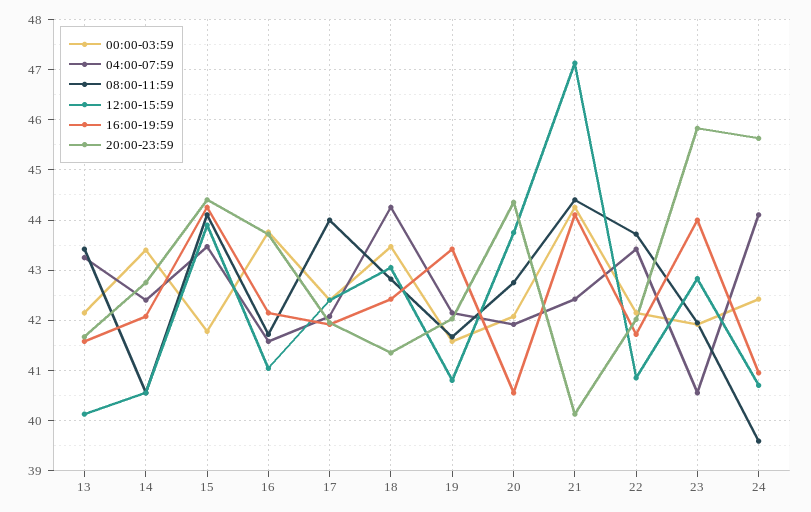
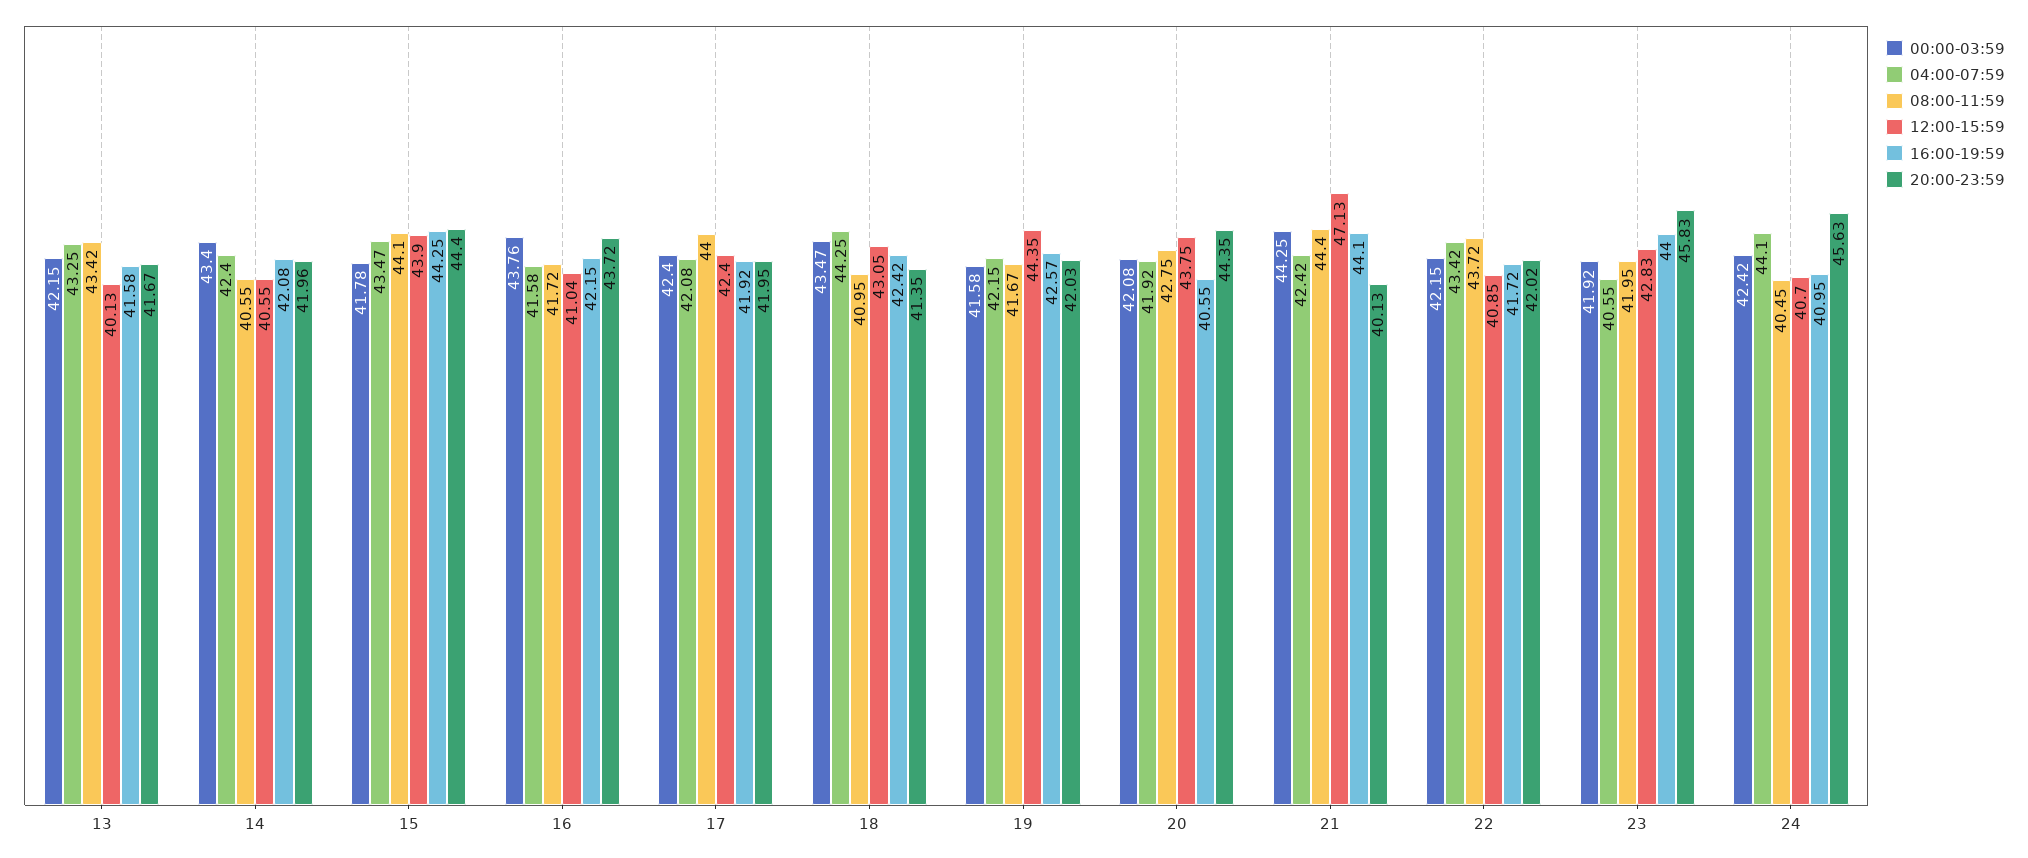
20:00-23:59, 14: 42.8 -> 41.96
08:00-11:59, 18: 42.8 -> 40.95
12:00-15:59, 19: 40.8 -> 44.35
16:00-19:59, 19: 43.4 -> 42.57
08:00-11:59, 24: 39.6 -> 40.45

